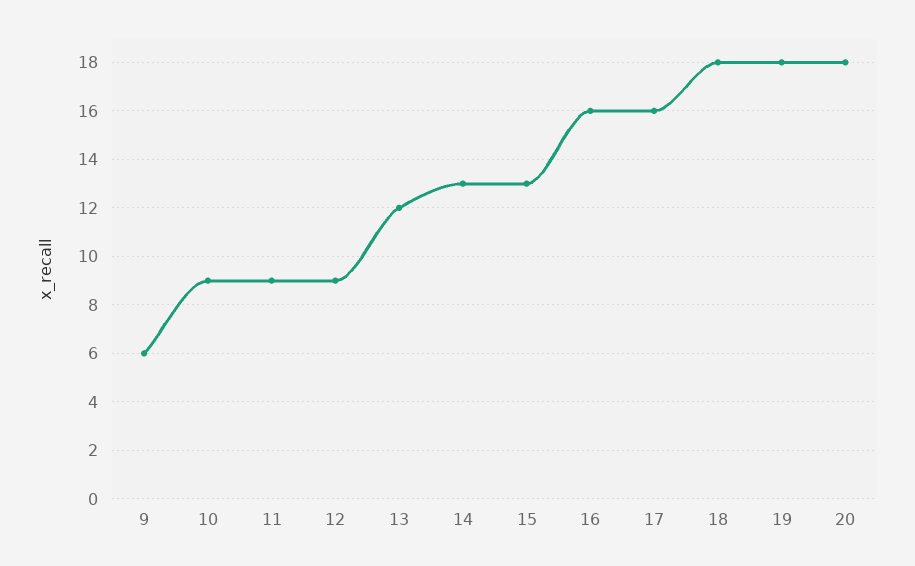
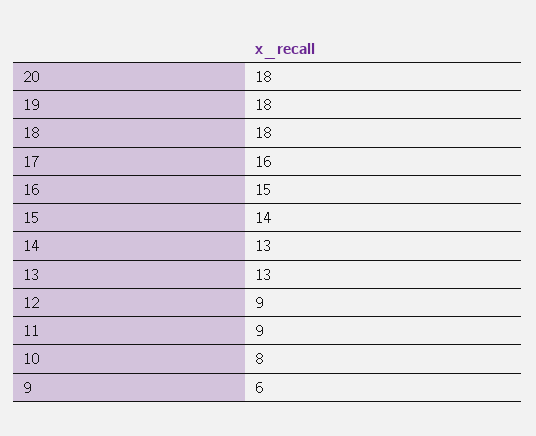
10: 9 -> 8
13: 12 -> 13
15: 13 -> 14
16: 16 -> 15

